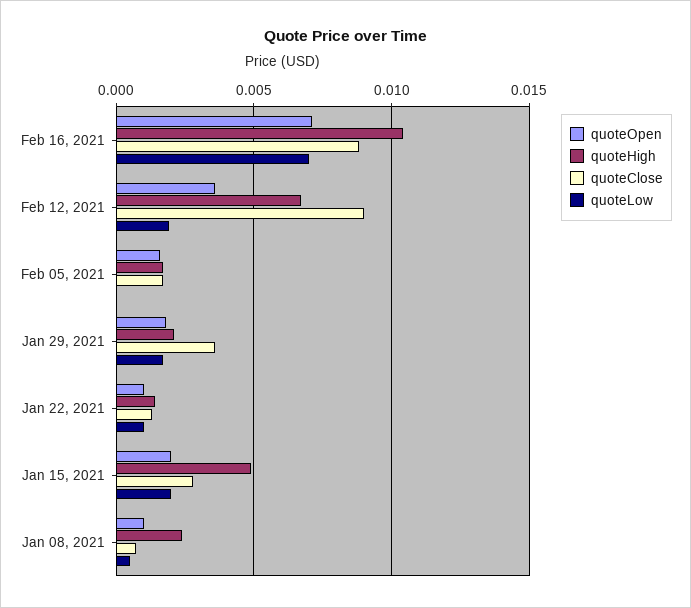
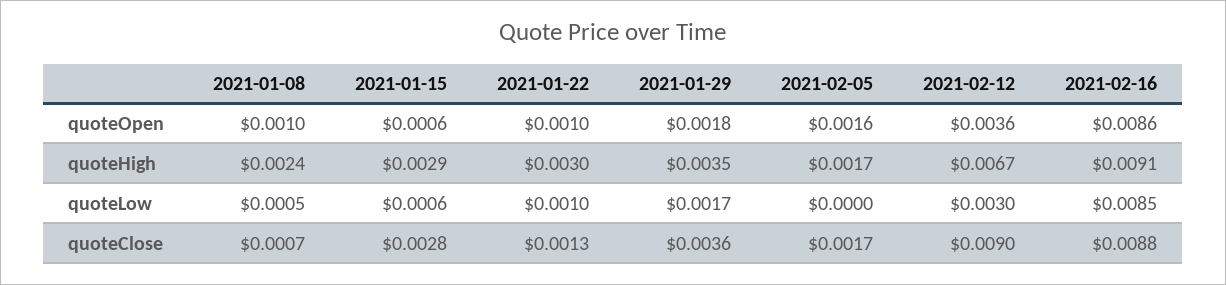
quoteOpen, Feb 16, 2021: 0.007 -> 0.0086
quoteHigh, Feb 16, 2021: 0.0105 -> 0.0091
quoteLow, Feb 16, 2021: 0.007 -> 0.0085
quoteLow, Feb 12, 2021: 0.002 -> 0.003
quoteHigh, Jan 29, 2021: 0.002 -> 0.0035
quoteHigh, Jan 22, 2021: 0.0015 -> 0.003
quoteOpen, Jan 15, 2021: 0.002 -> 0.0006
quoteHigh, Jan 15, 2021: 0.005 -> 0.0029
quoteLow, Jan 15, 2021: 0.002 -> 0.0006

